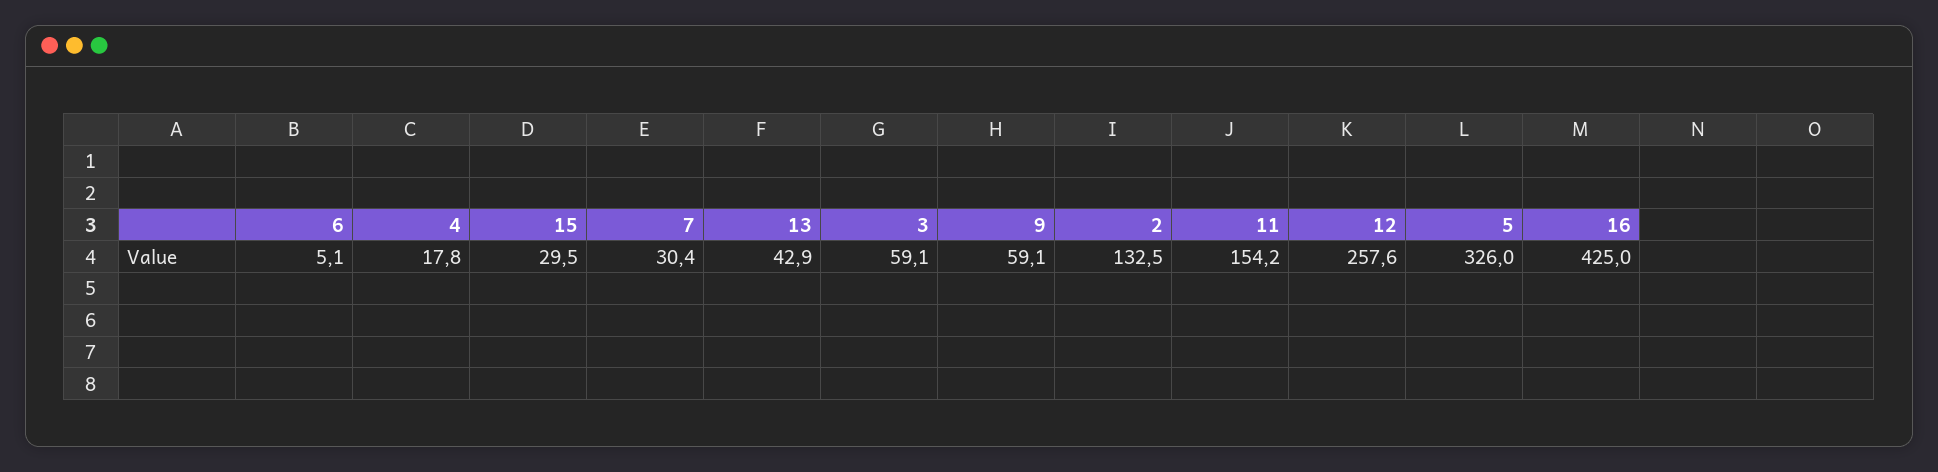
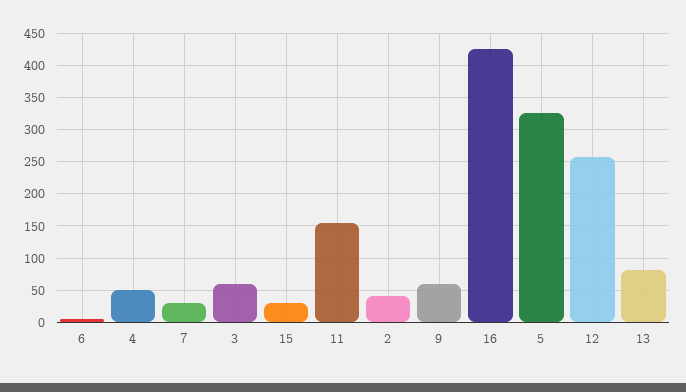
4: 17.8 -> 50
13: 42.9 -> 80
2: 132.5 -> 40

